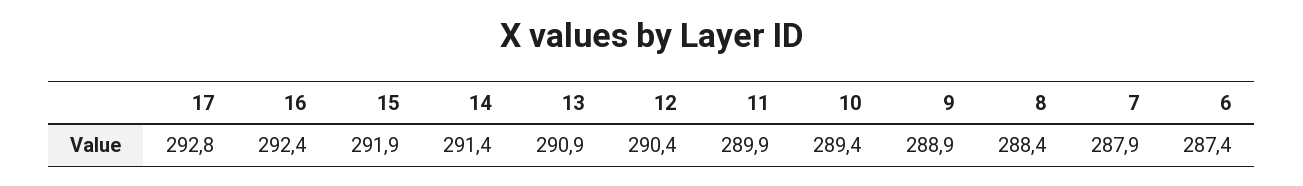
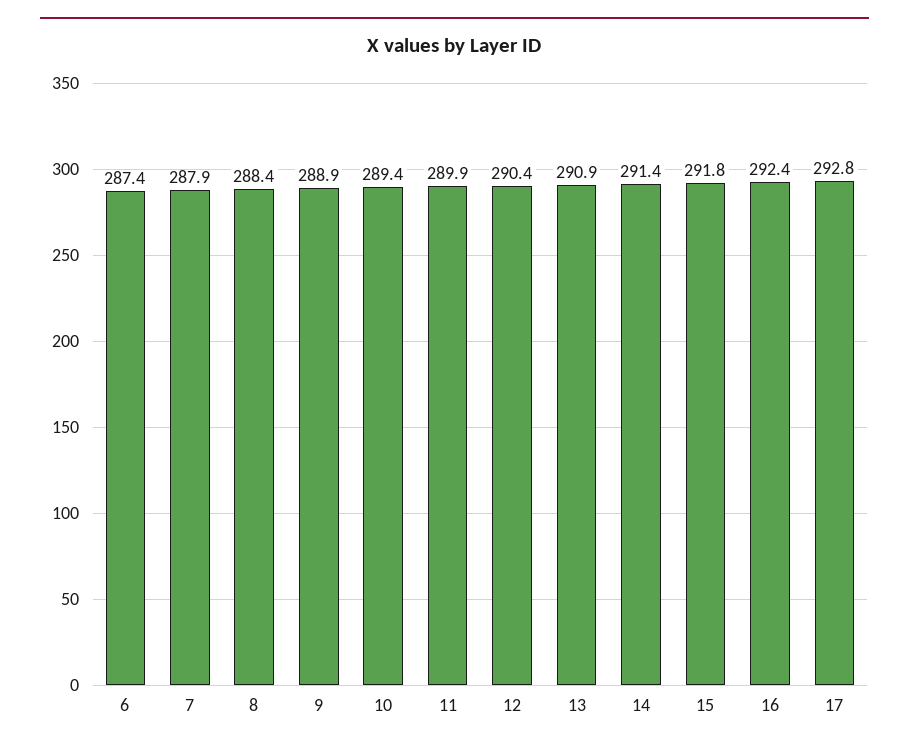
15: 291.9 -> 291.8

